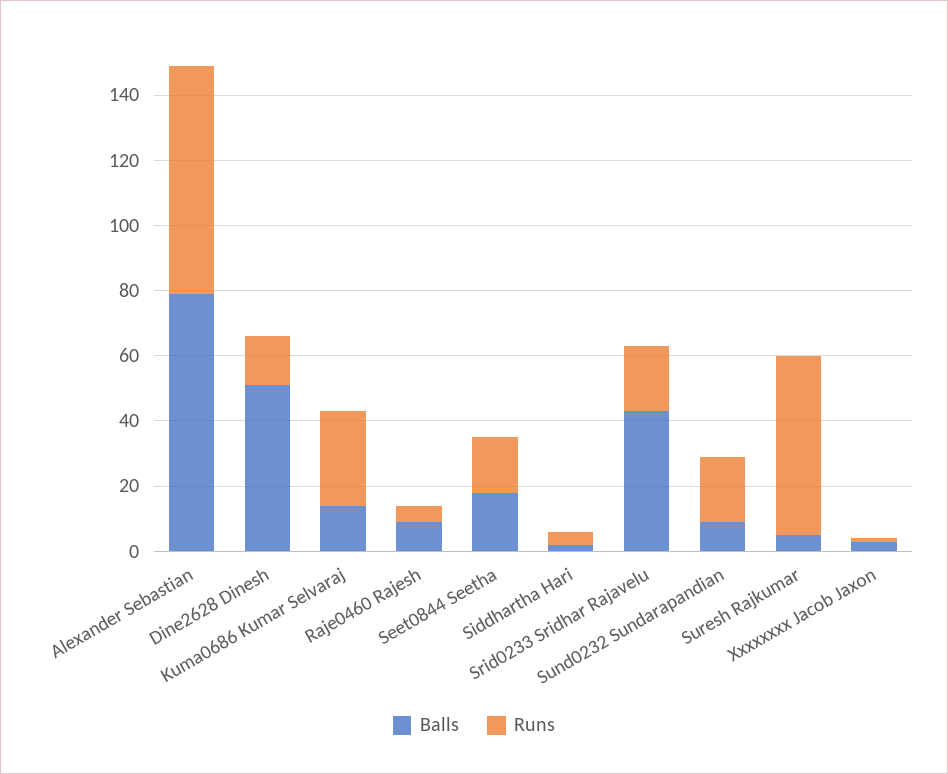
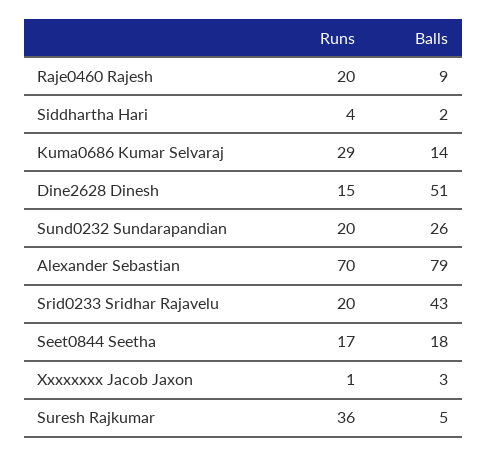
Runs, Raje0460 Rajesh: 5 -> 20
Balls, Sund0232 Sundarapandian: 10 -> 26
Runs, Suresh Rajkumar: 55 -> 36

